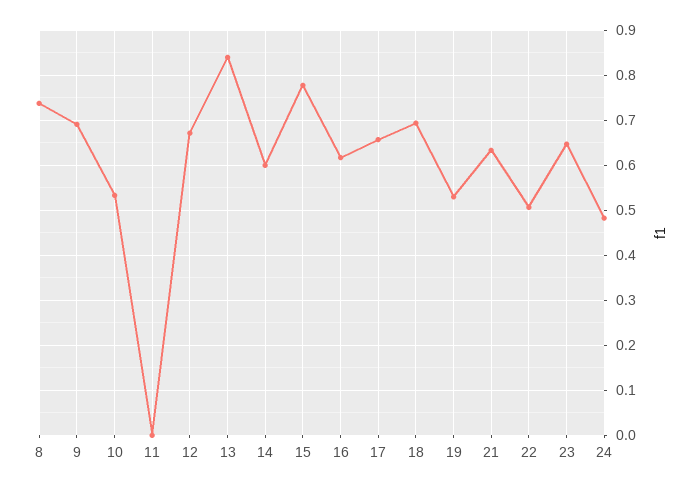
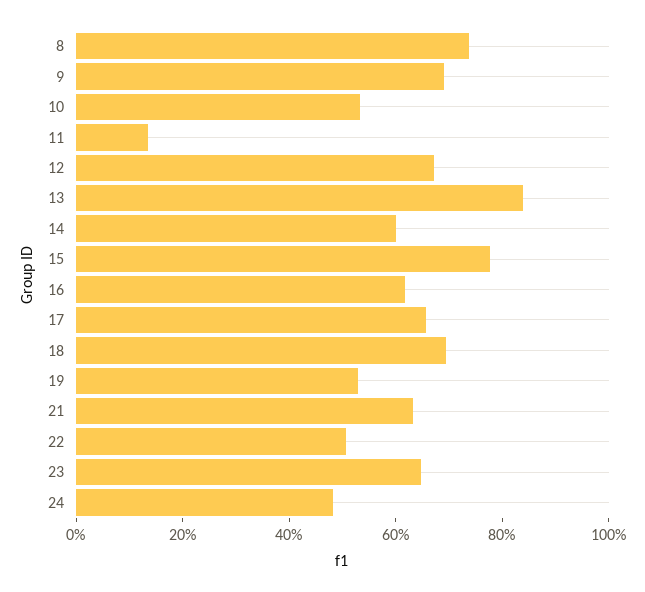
11: 0 -> 0.15

